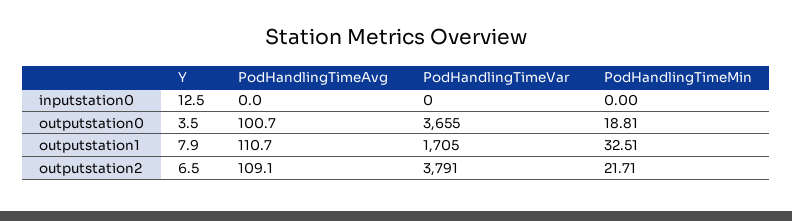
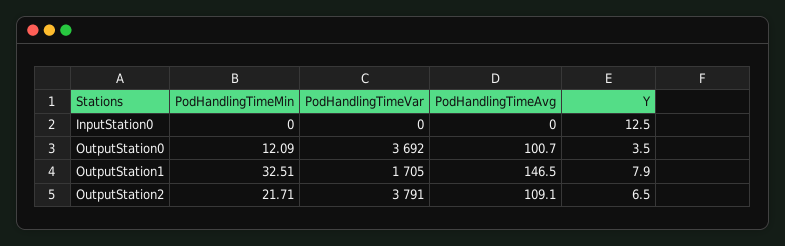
PodHandlingTimeVar, outputstation0: 3655 -> 3692
PodHandlingTimeMin, outputstation0: 18.81 -> 12.09
PodHandlingTimeAvg, outputstation1: 110.7 -> 146.5

